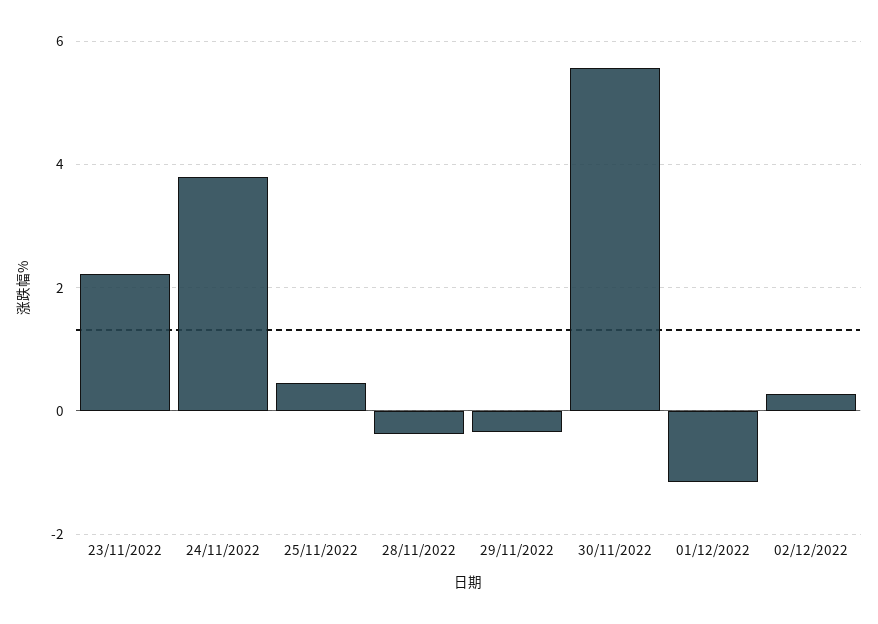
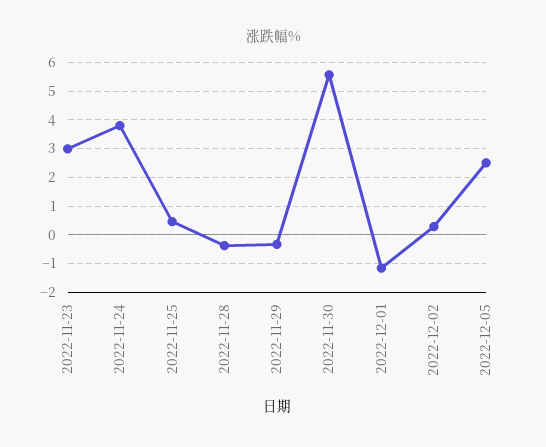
23/11/2022: 2.2 -> 3
2022-12-05: none -> 2.5

